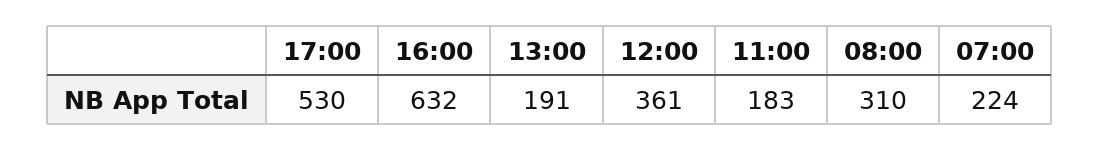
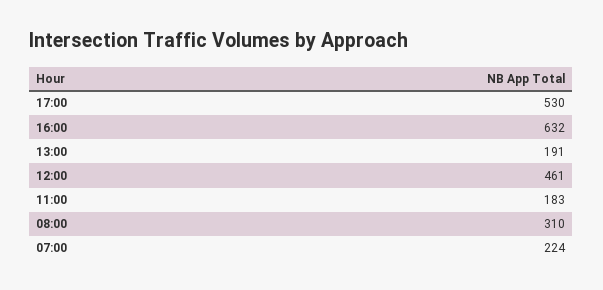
12:00: 361 -> 461

